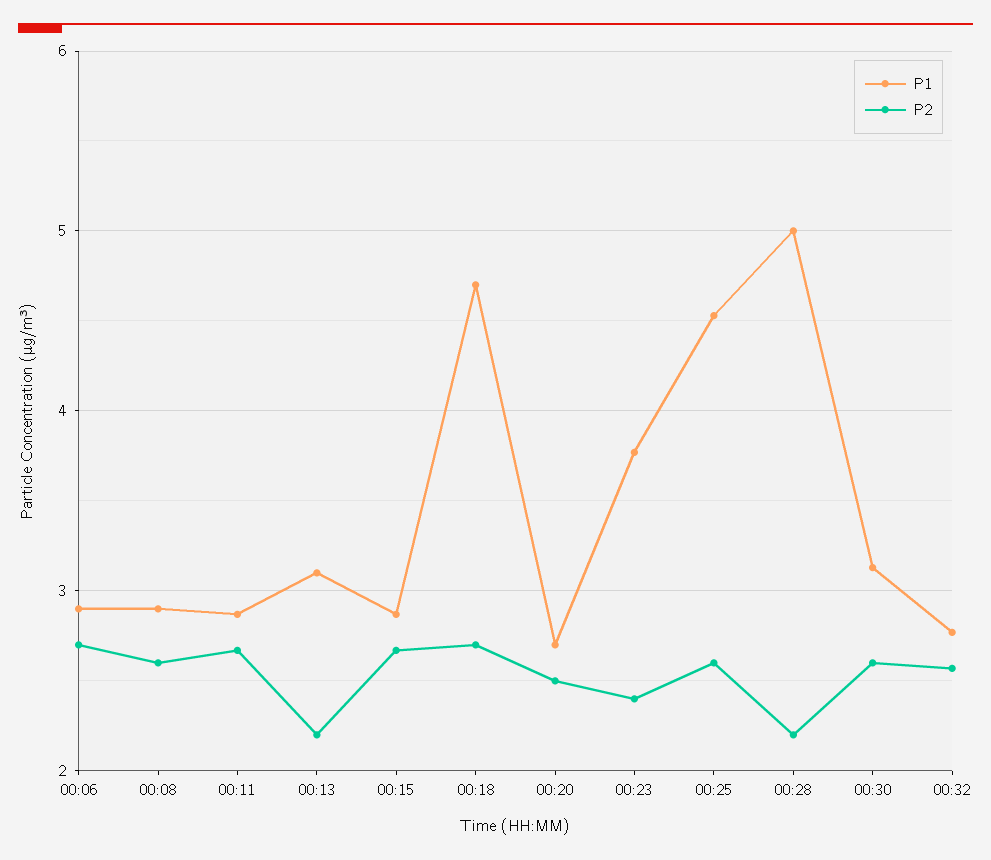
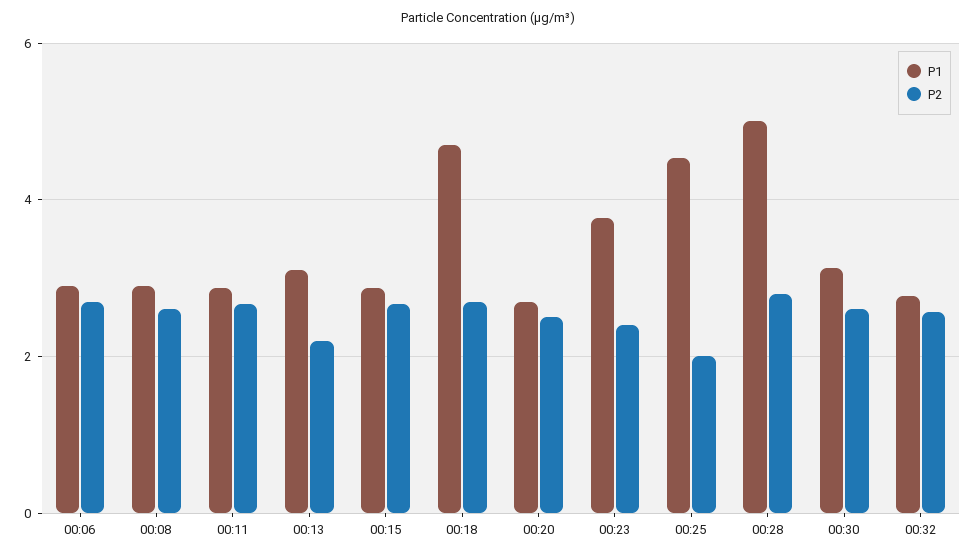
P2, 00:25: 2.6 -> 2
P2, 00:28: 2.2 -> 2.8

